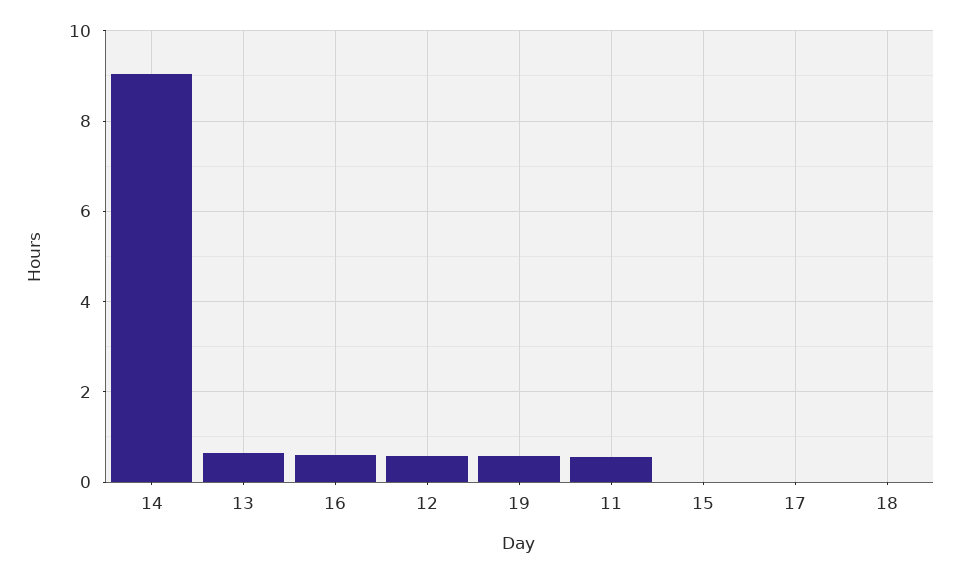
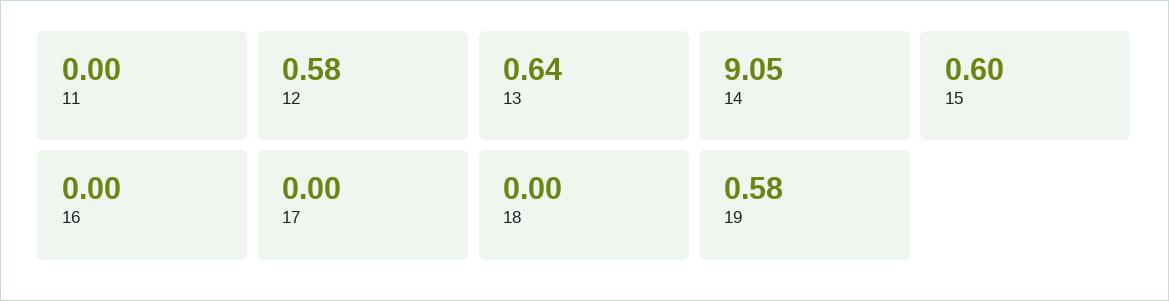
16: 0.6 -> 0
11: 0.6 -> 0
15: 0 -> 0.6

